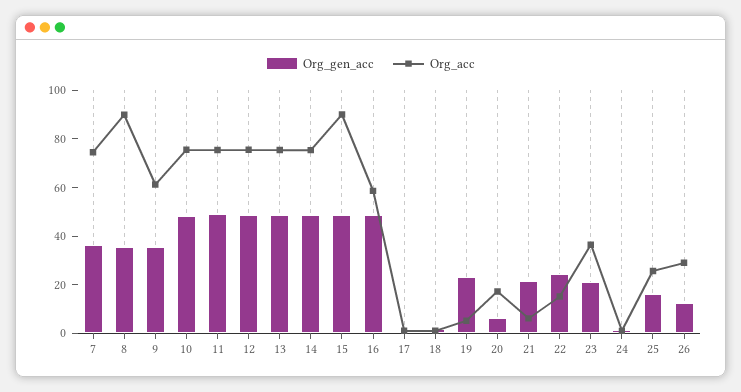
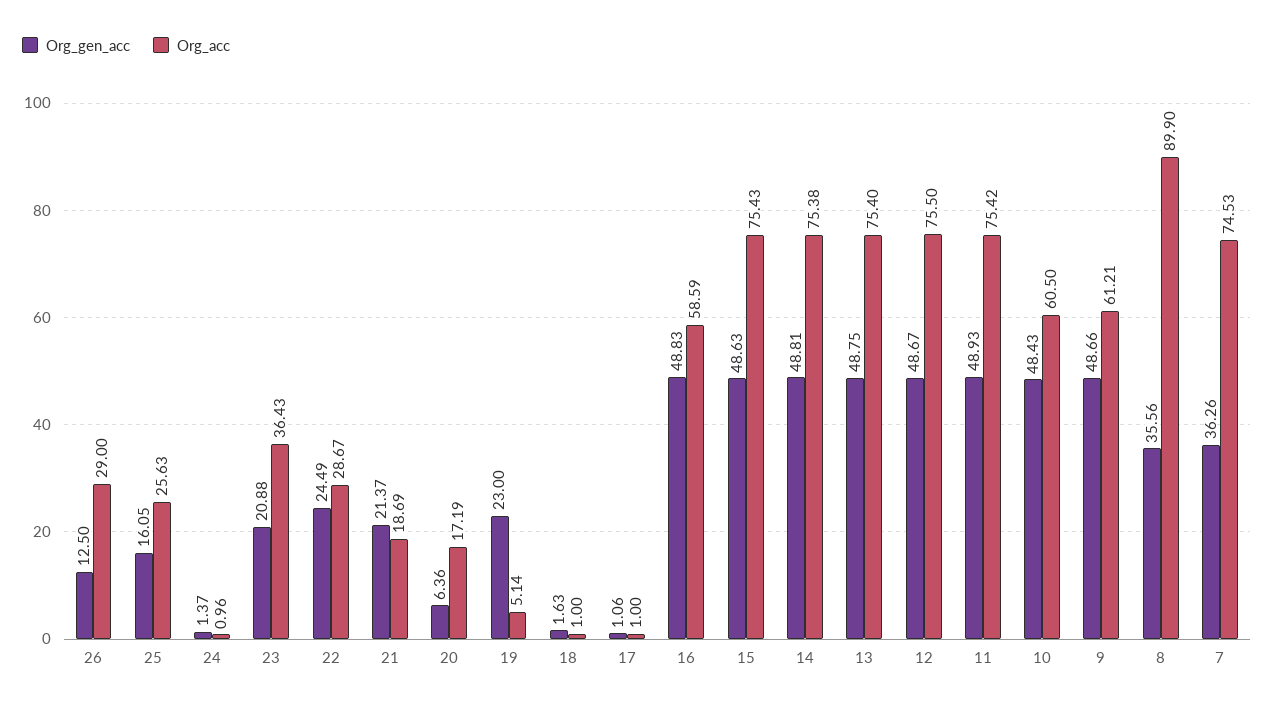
Org_gen_acc, 9: 35 -> 48.66
Org_acc, 10: 75 -> 60.5
Org_acc, 15: 90 -> 75.43
Org_acc, 21: 5 -> 18.69
Org_acc, 22: 15 -> 28.67

